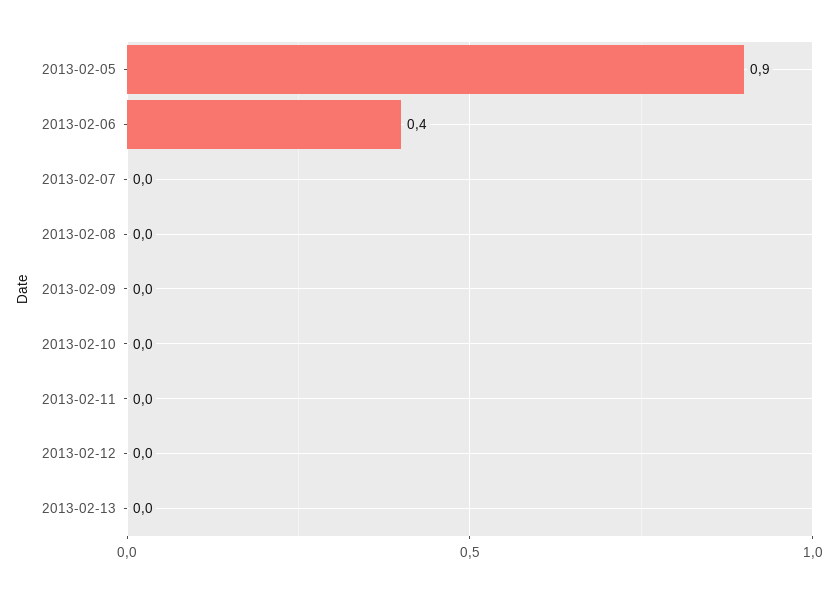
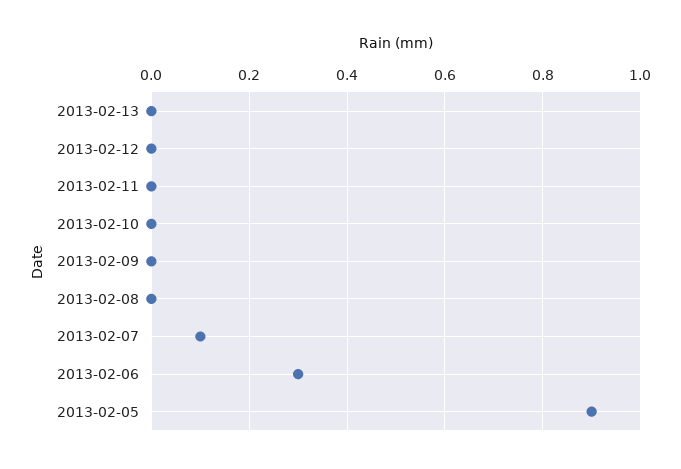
2013-02-06: 0.4 -> 0.3
2013-02-07: 0 -> 0.1

